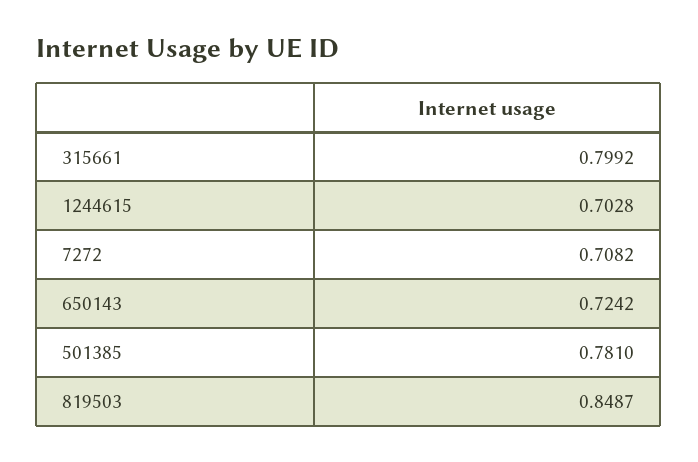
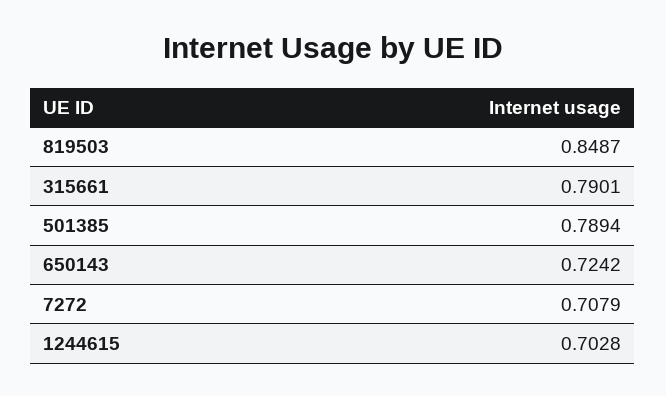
315661: 0.7992 -> 0.7901
7272: 0.7082 -> 0.7079
501385: 0.781 -> 0.7894

